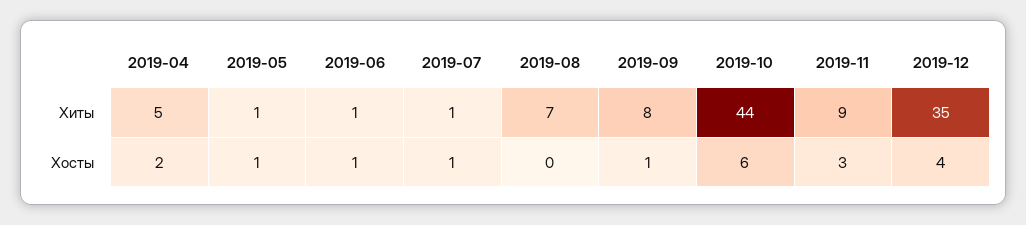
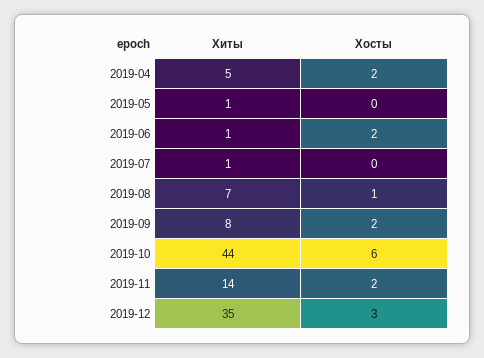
2019-11, Хиты: 9 -> 14
2019-05, Хосты: 1 -> 0
2019-06, Хосты: 1 -> 2
2019-07, Хосты: 1 -> 0
2019-08, Хосты: 0 -> 1
2019-09, Хосты: 1 -> 2
2019-11, Хосты: 3 -> 2
2019-12, Хосты: 4 -> 3

